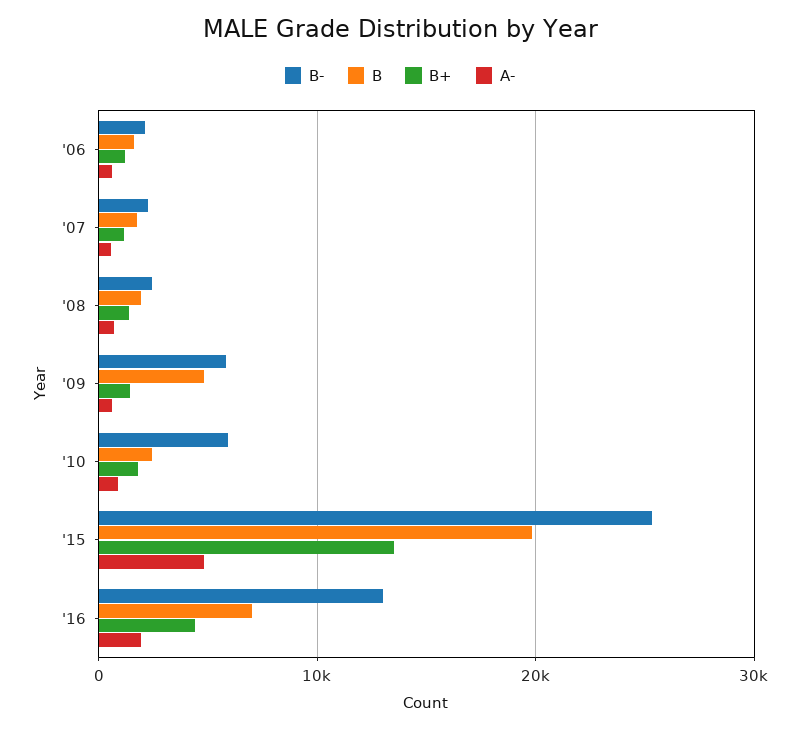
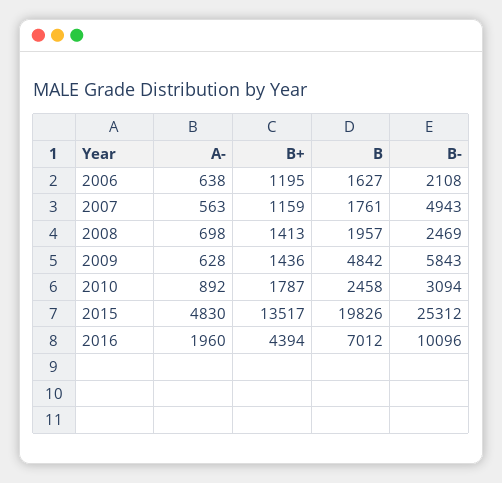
B-, '07: 2000 -> 4943
B-, '10: 6000 -> 3094
B-, '16: 13000 -> 10096

